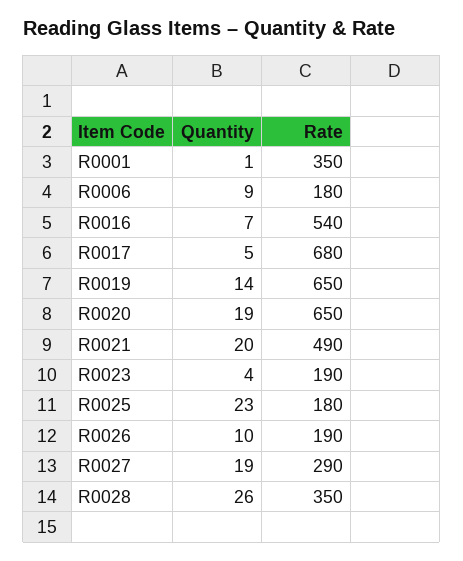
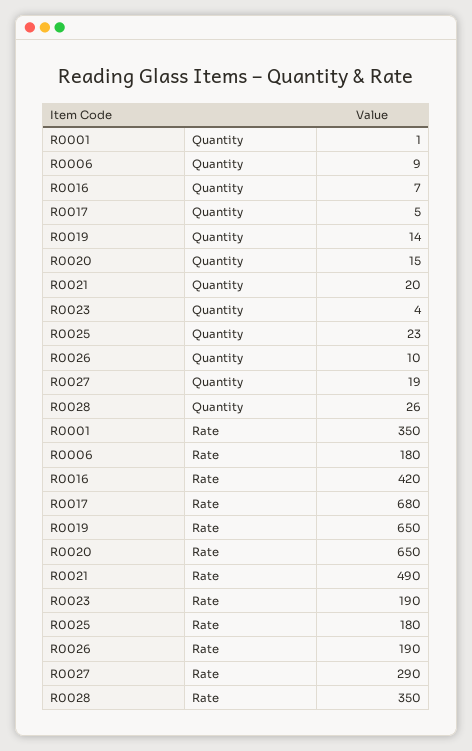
Rate, R0016: 540 -> 420
Quantity, R0020: 19 -> 15

